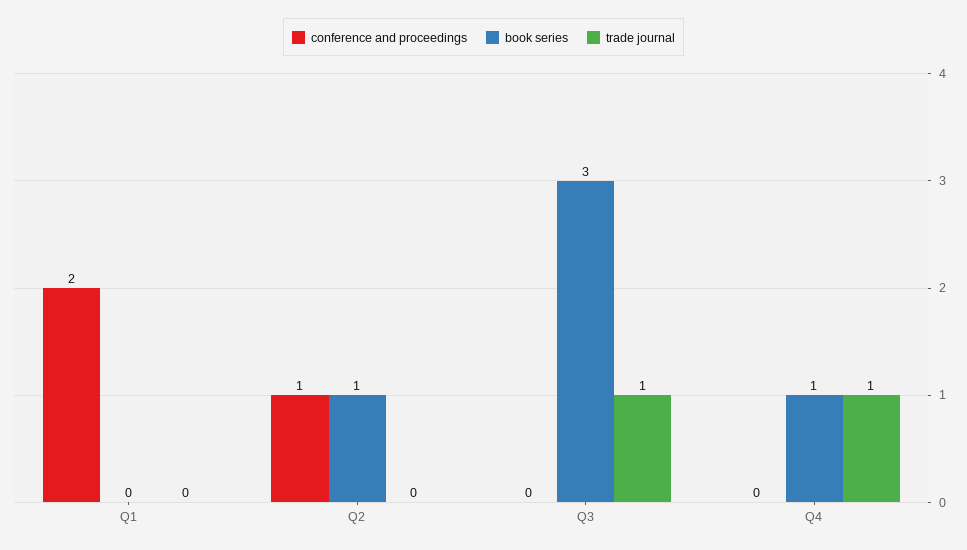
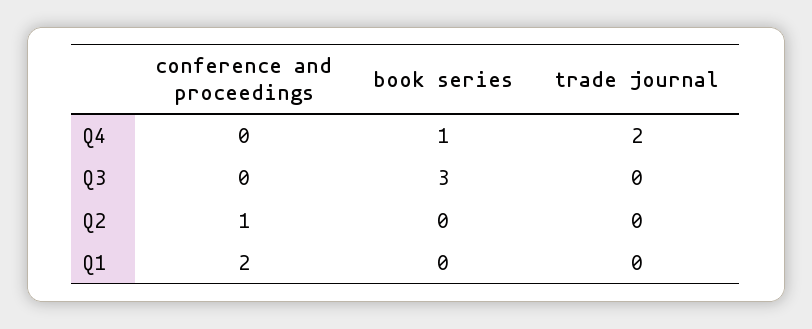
book series, Q2: 1 -> 0
trade journal, Q3: 1 -> 0
trade journal, Q4: 1 -> 2

